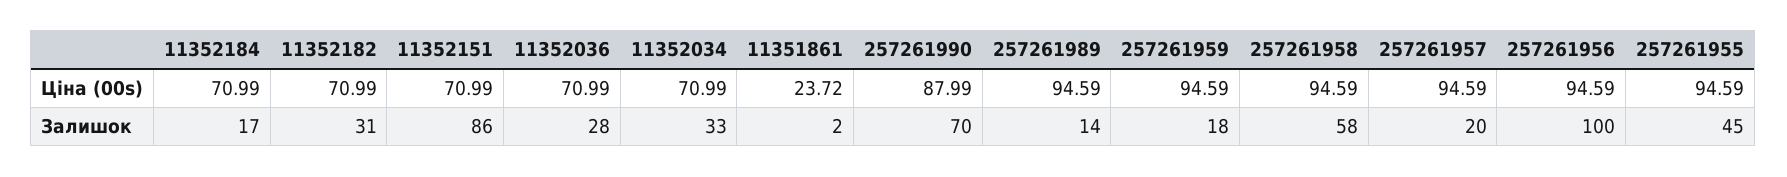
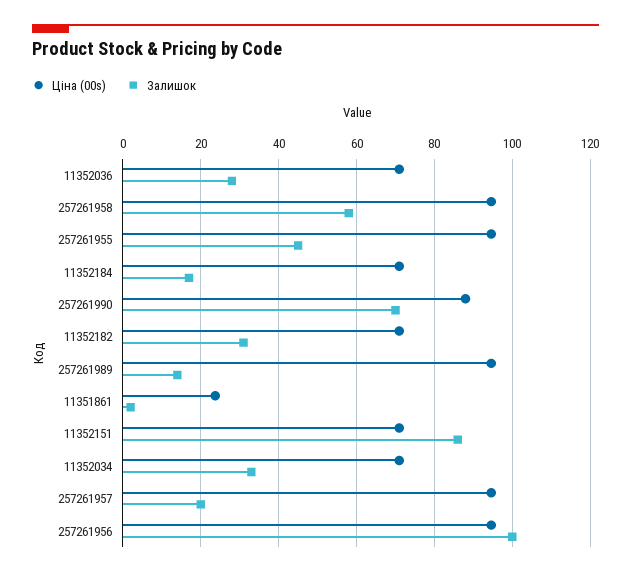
Ціна (00s), 257261959: 94.59 -> none
Залишок, 257261959: 18 -> none

